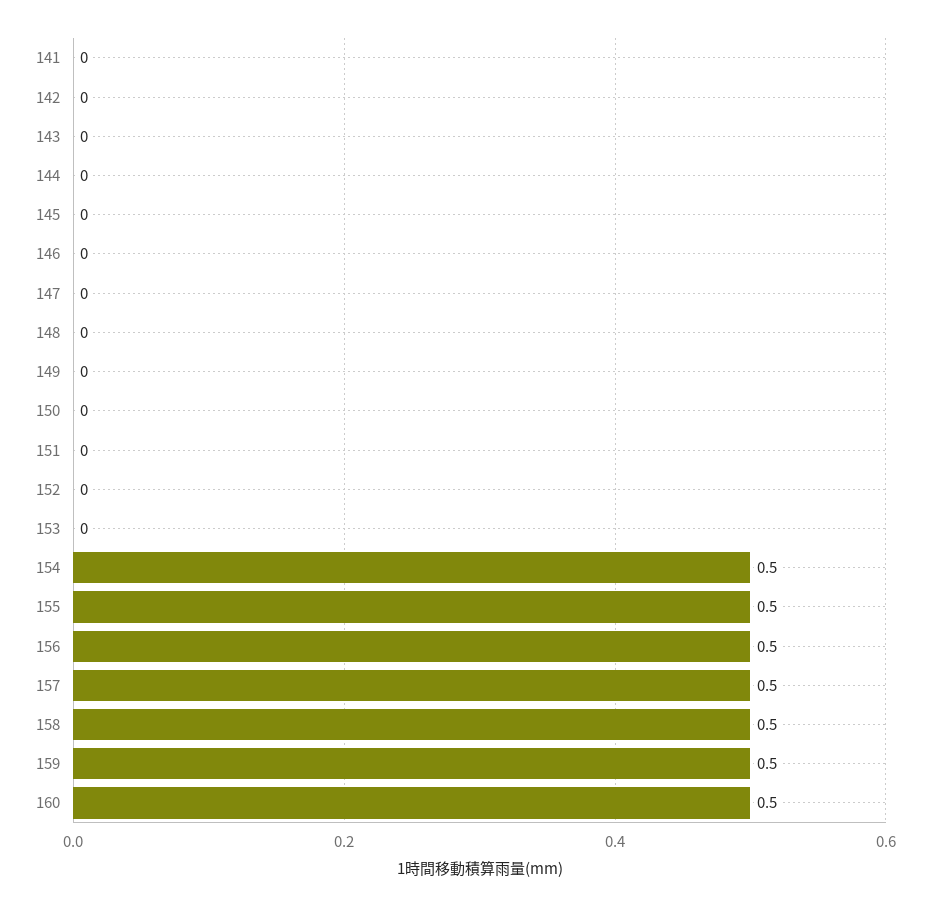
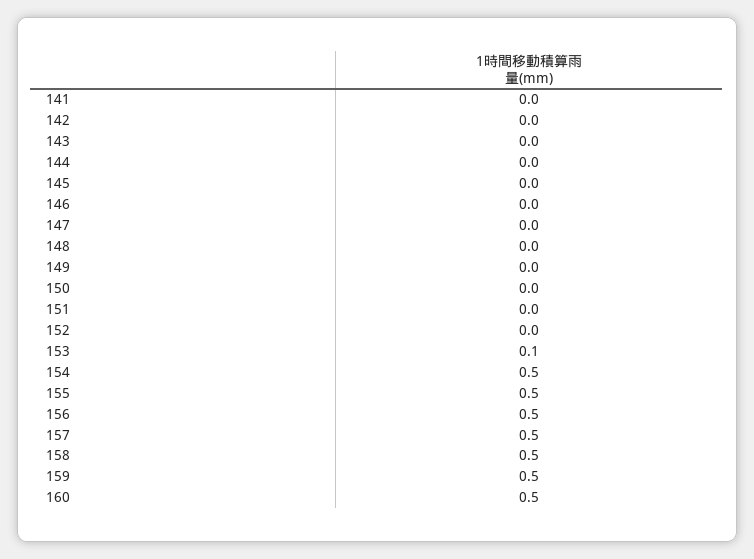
153: 0 -> 0.1

